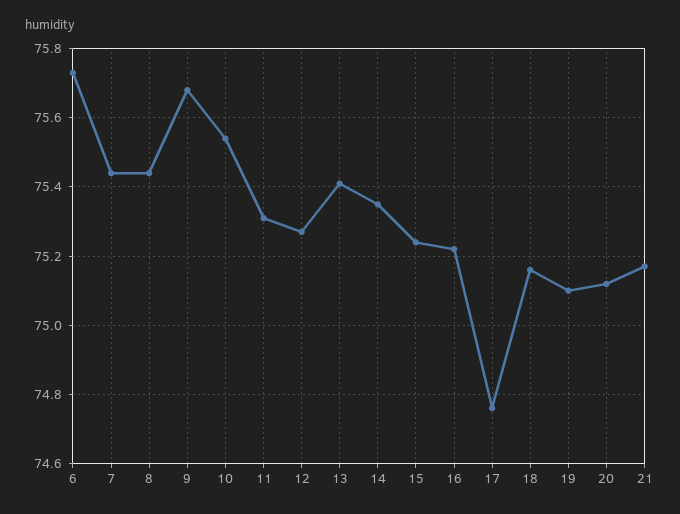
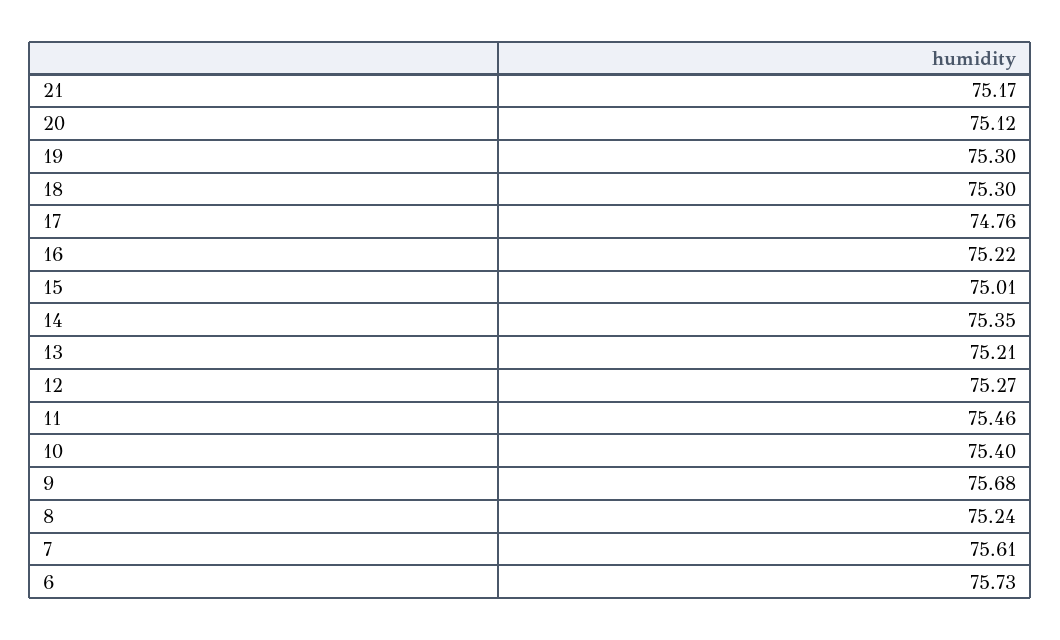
7: 75.45 -> 75.61
8: 75.45 -> 75.24
10: 75.55 -> 75.4
11: 75.3 -> 75.46
13: 75.4 -> 75.21
15: 75.25 -> 75.01
18: 75.15 -> 75.3
19: 75.1 -> 75.3

